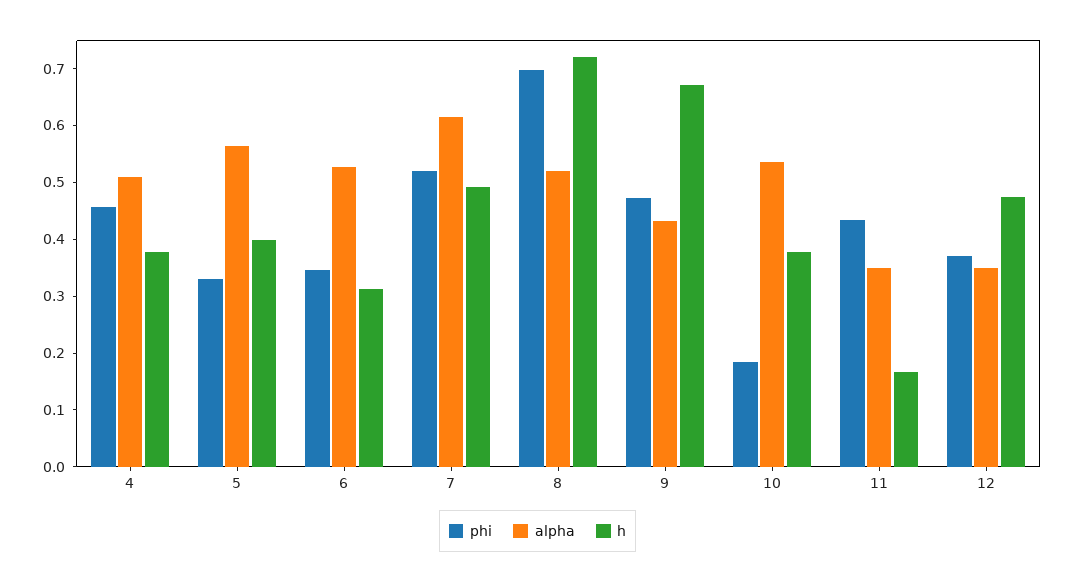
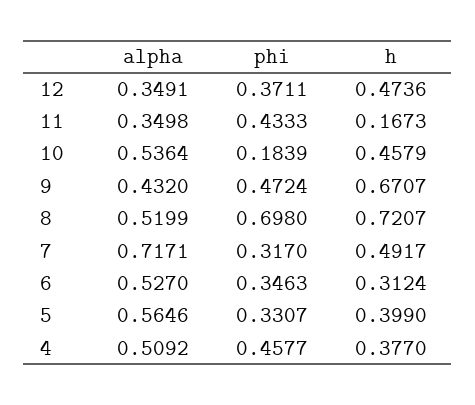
phi, 7: 0.52 -> 0.317
alpha, 7: 0.62 -> 0.7171
h, 10: 0.38 -> 0.4579

